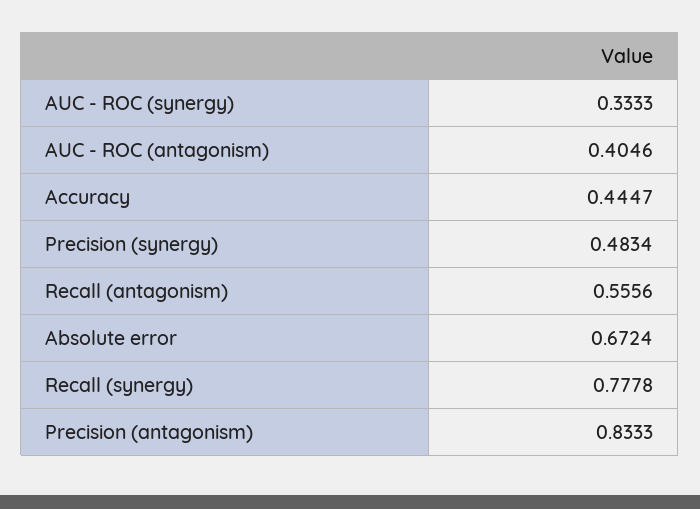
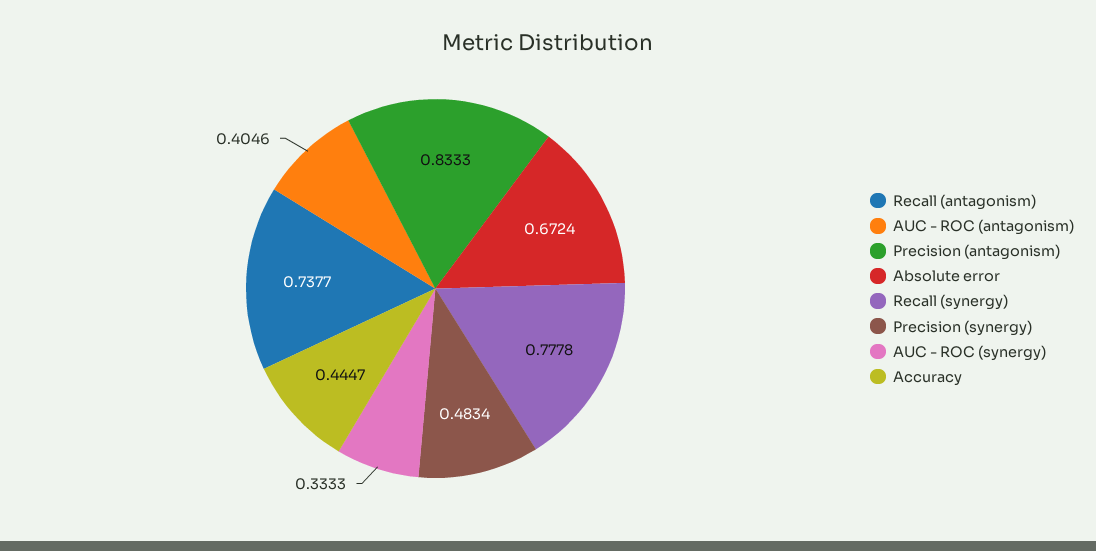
Recall (antagonism): 0.5556 -> 0.7377

